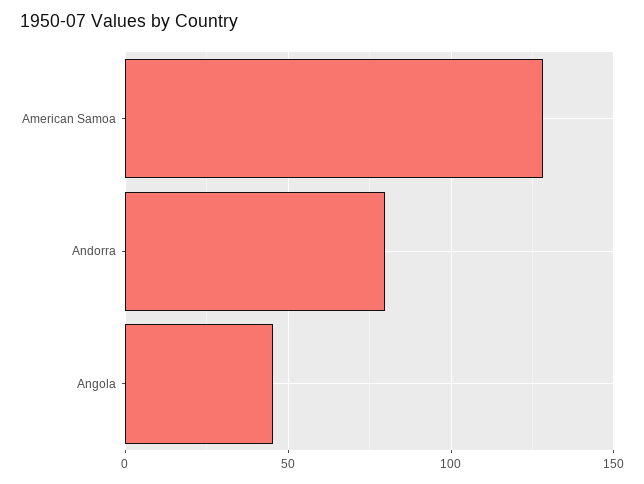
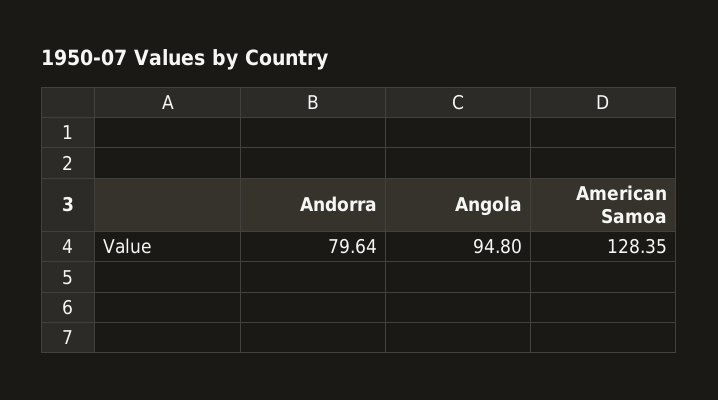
Angola: 45 -> 94.8

